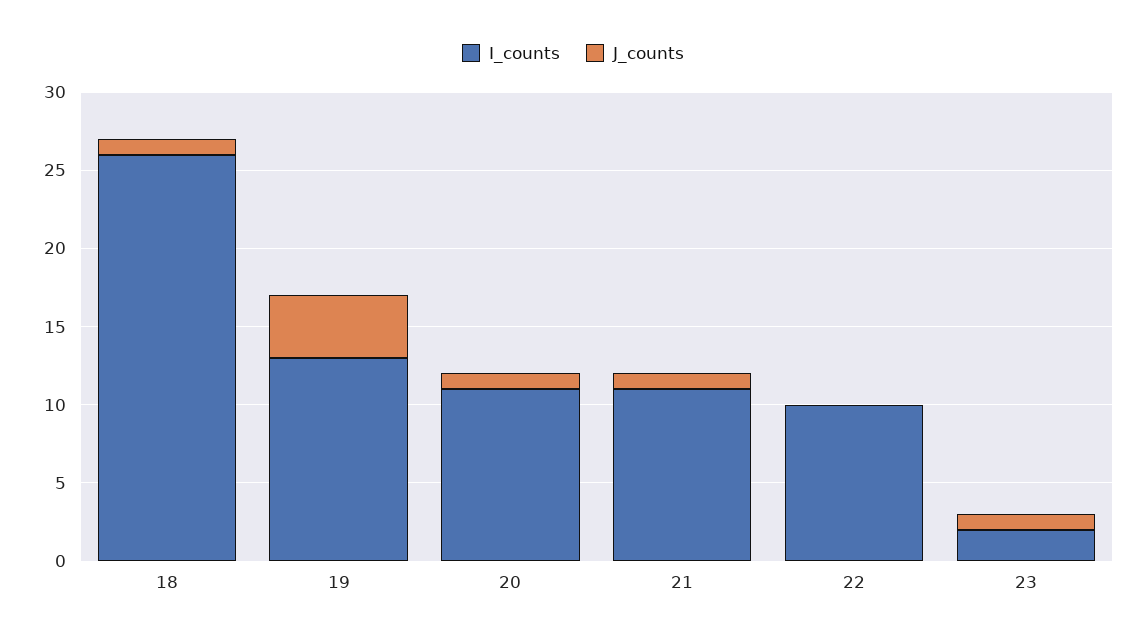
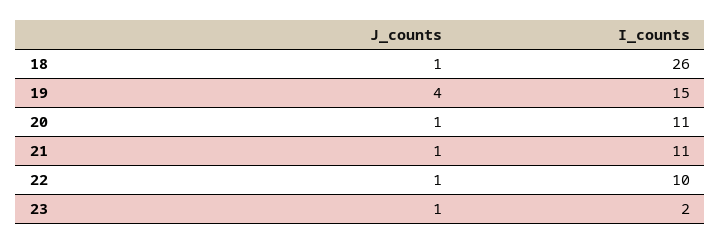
I_counts, 19: 13 -> 15
J_counts, 22: 0 -> 1

